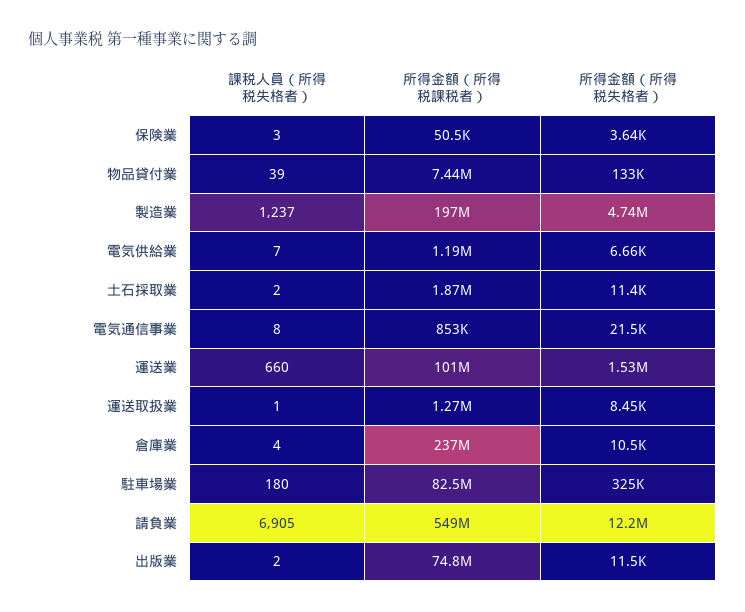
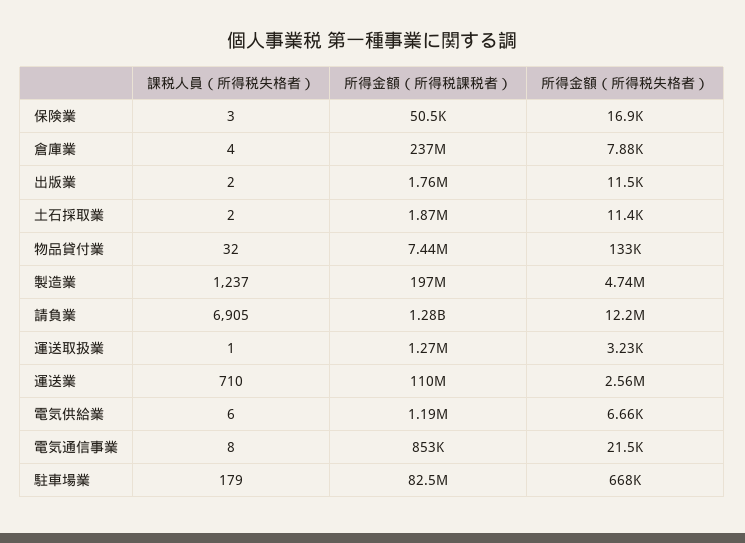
所得金額（所得税失格者）, 保険業: 3640 -> 16900
課税人員（所得税失格者）, 物品貸付業: 39 -> 32
課税人員（所得税失格者）, 電気供給業: 7 -> 6
課税人員（所得税失格者）, 運送業: 660 -> 710
所得金額（所得税課税者）, 運送業: 101000000 -> 110000000
所得金額（所得税失格者）, 運送業: 1530000 -> 2560000
所得金額（所得税失格者）, 運送取扱業: 8450 -> 3230
所得金額（所得税失格者）, 倉庫業: 10500 -> 7880
課税人員（所得税失格者）, 駐車場業: 180 -> 179
所得金額（所得税失格者）, 駐車場業: 325000 -> 668000
所得金額（所得税課税者）, 請負業: 549000000 -> 1280000000
所得金額（所得税課税者）, 出版業: 74800000 -> 1760000

